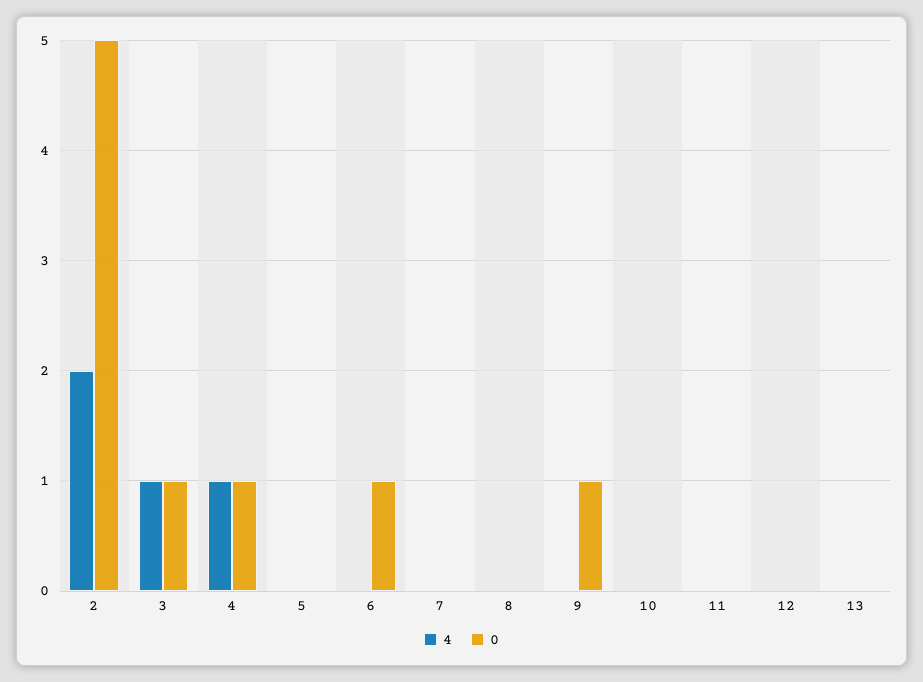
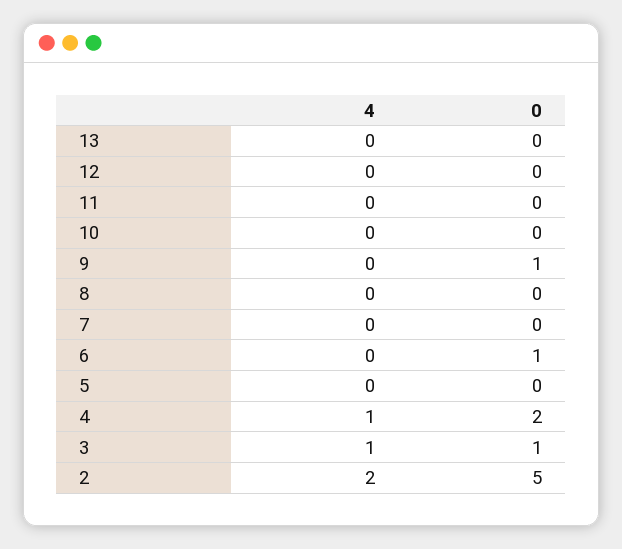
0, 4: 1 -> 2

